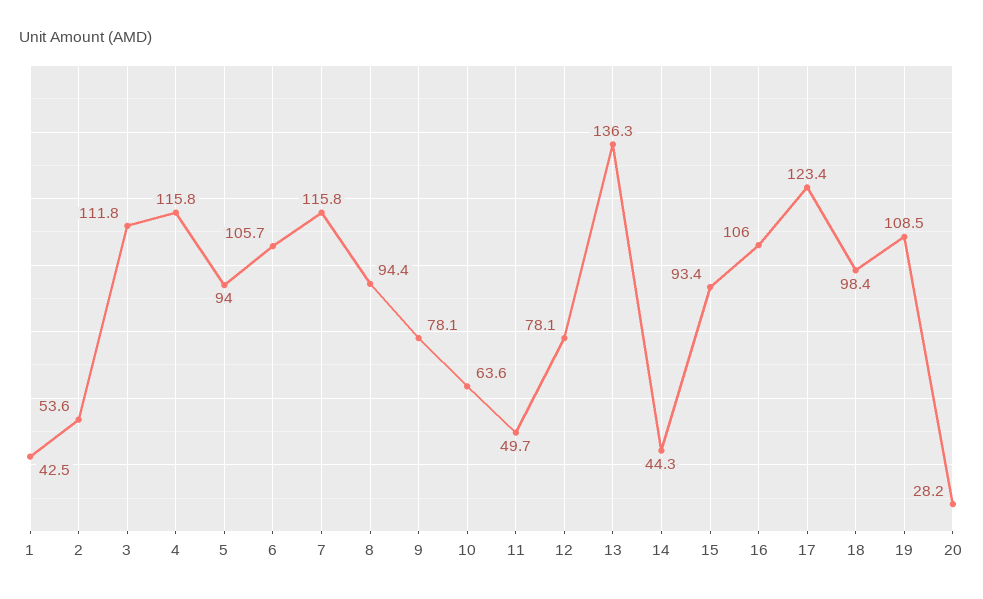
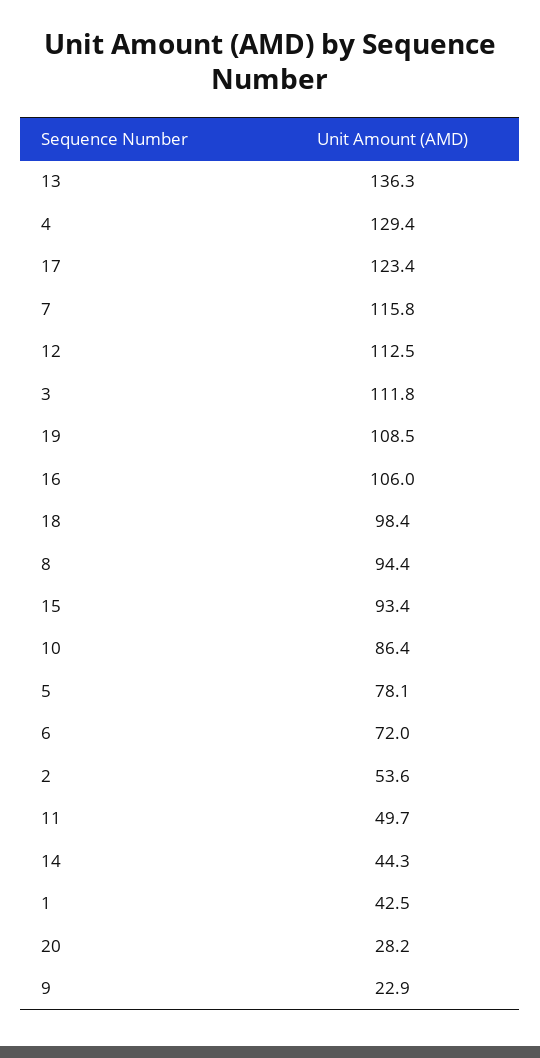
4: 115.8 -> 129.4
5: 94 -> 78.1
6: 105.7 -> 72
9: 78.1 -> 22.9
10: 63.6 -> 86.4
12: 78.1 -> 112.5

